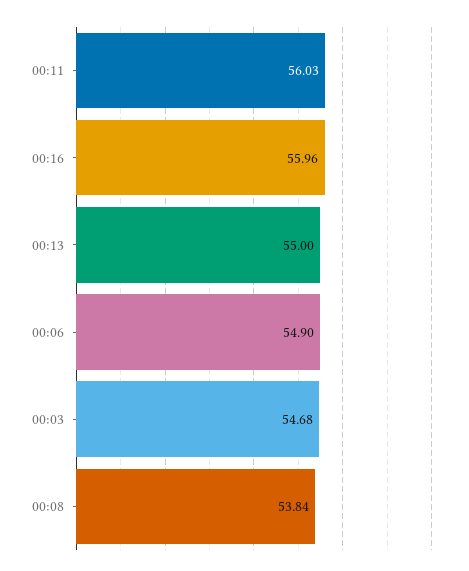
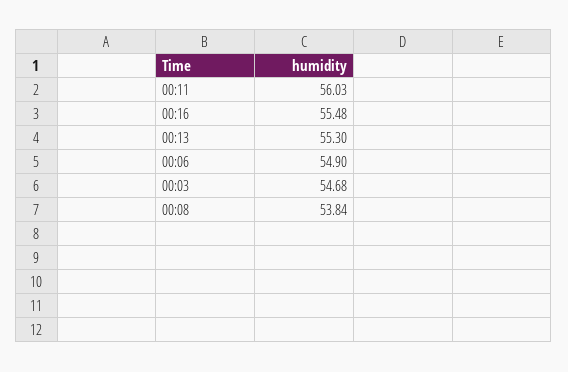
00:16: 55.96 -> 55.48
00:13: 55 -> 55.3

